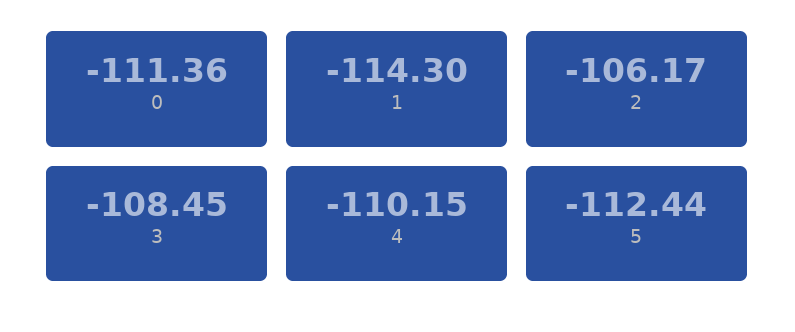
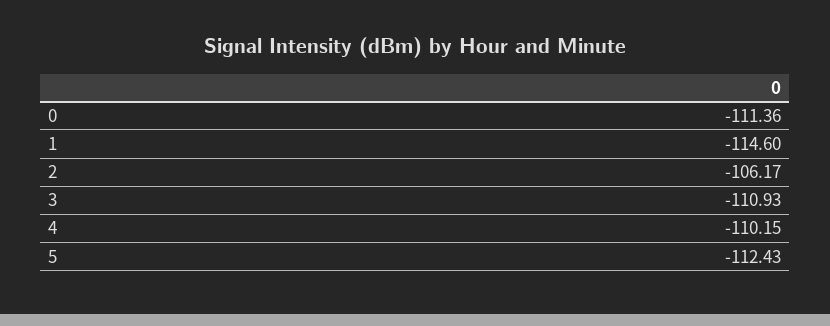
1: -114.3 -> -114.6
3: -108.45 -> -110.93
5: -112.44 -> -112.43

